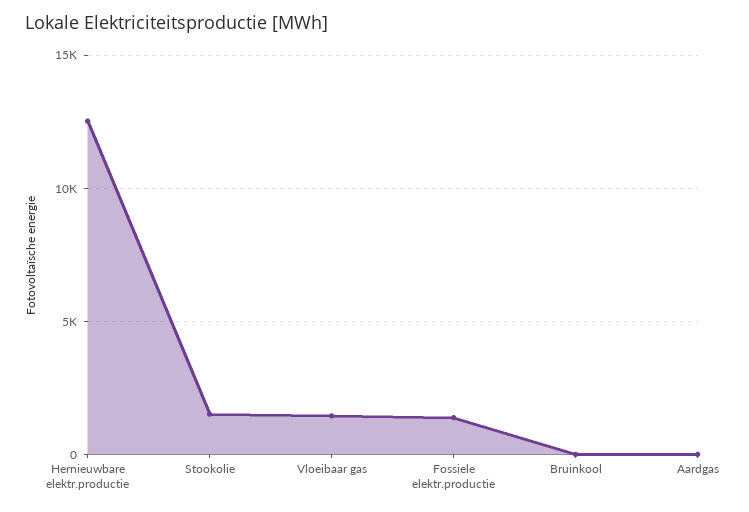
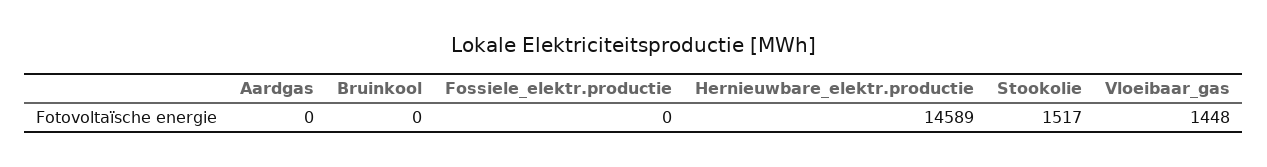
Hernieuwbare elektr.productie: 12500 -> 14589
Fossiele elektr.productie: 1500 -> 0

